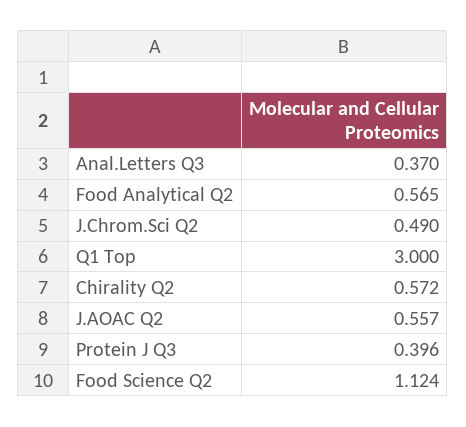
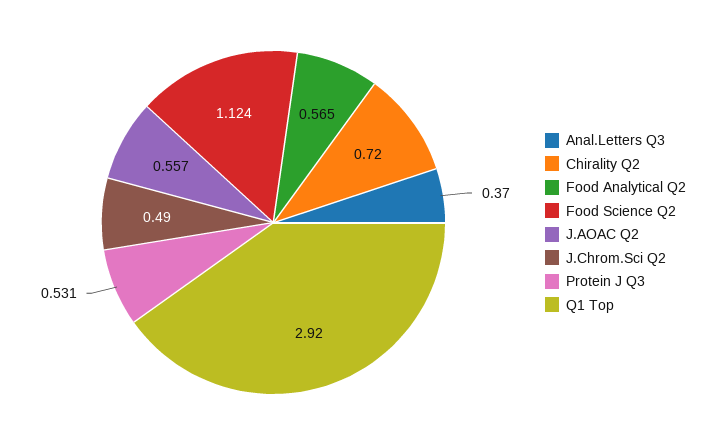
Q1 Top: 3 -> 2.92
Chirality Q2: 0.572 -> 0.72
Protein J Q3: 0.396 -> 0.531

